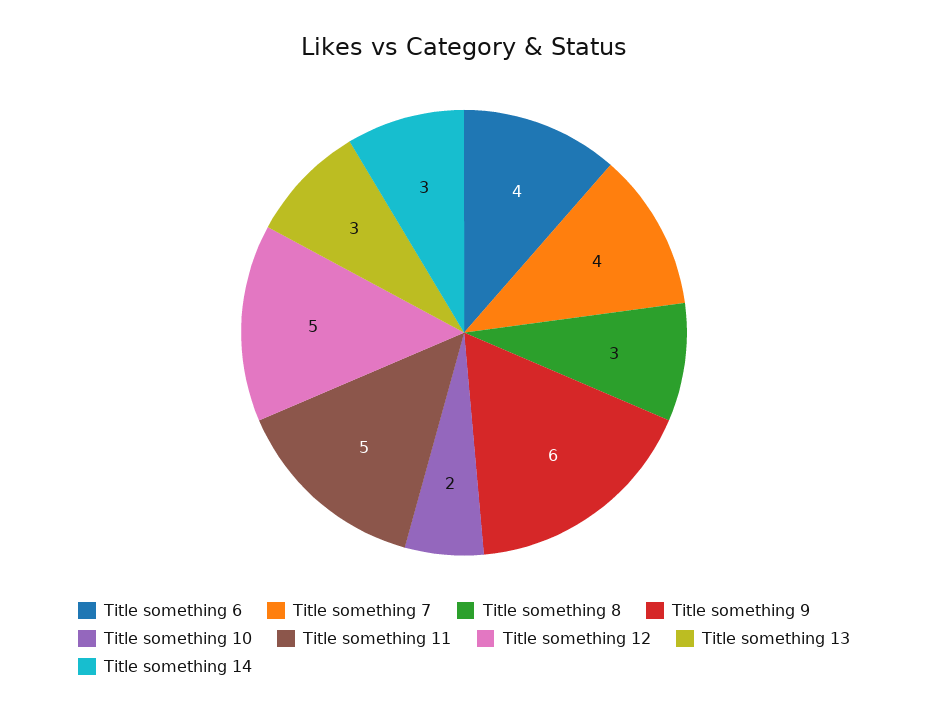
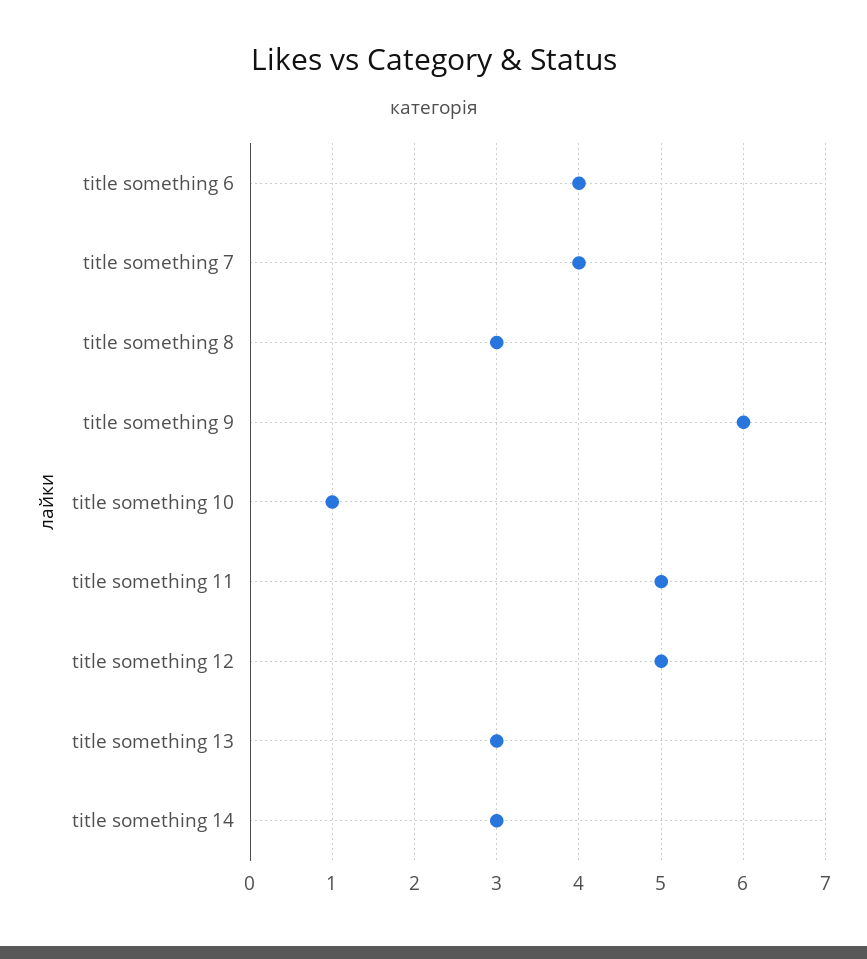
Title something 10: 2 -> 1

